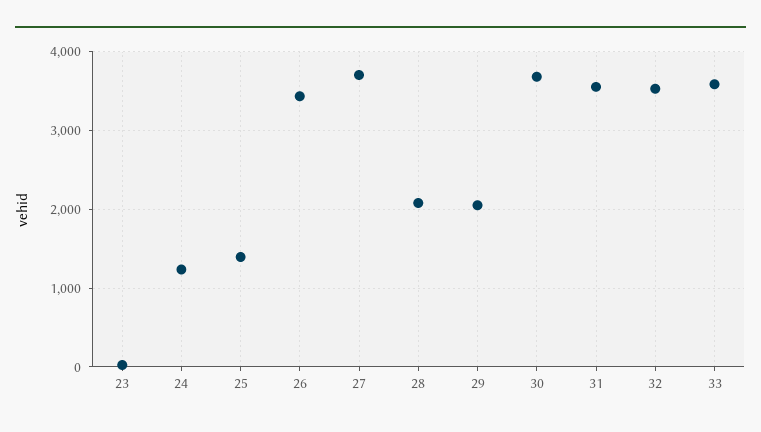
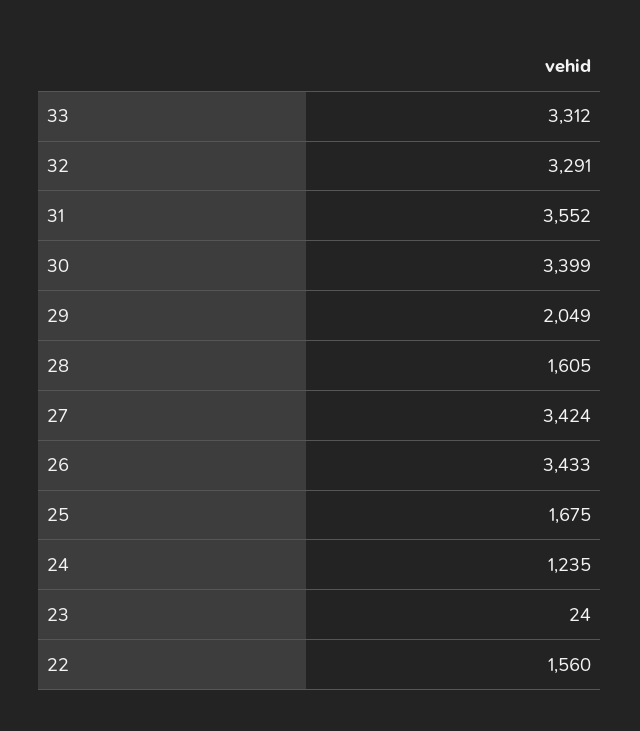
25: 1400 -> 1675
27: 3700 -> 3424
28: 2100 -> 1605
30: 3700 -> 3399
32: 3500 -> 3291
33: 3600 -> 3312
22: none -> 1560

